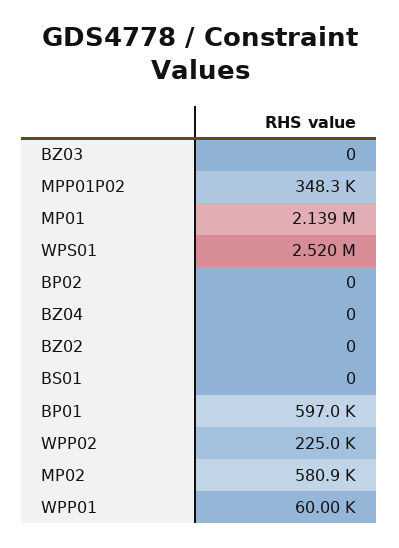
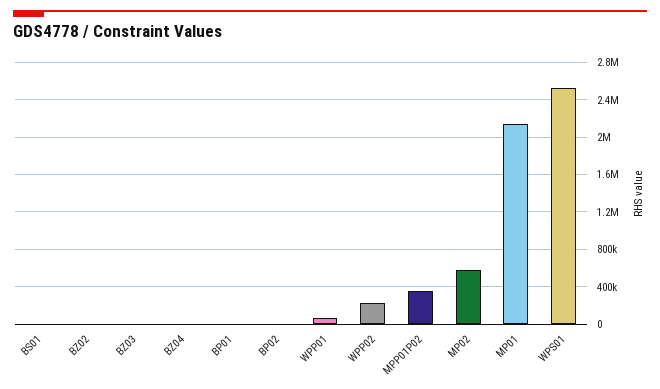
BP01: 597000 -> 0

